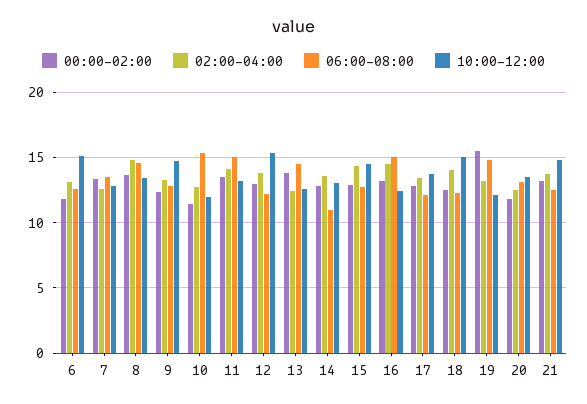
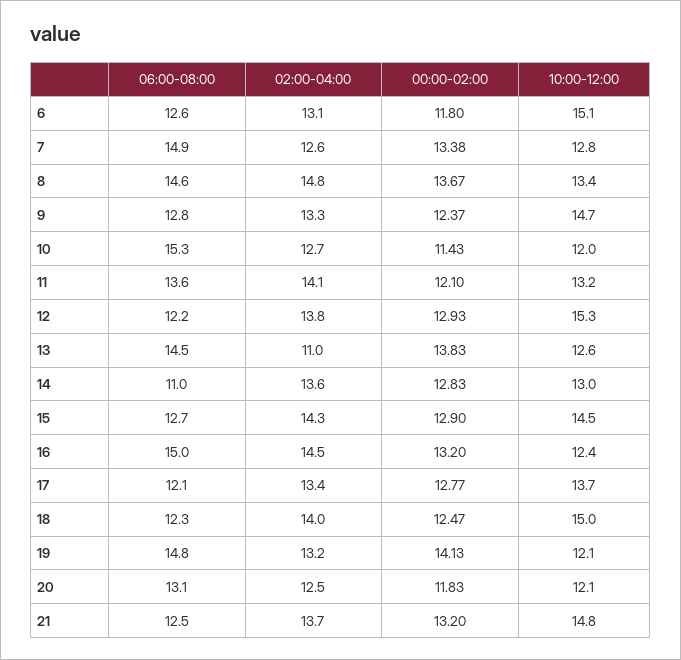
06:00-08:00, 7: 13.5 -> 14.9
00:00-02:00, 11: 13.5 -> 12.1
06:00-08:00, 11: 15 -> 13.6
02:00-04:00, 13: 12.5 -> 11
00:00-02:00, 19: 15.5 -> 14.13
10:00-12:00, 20: 13.5 -> 12.1

